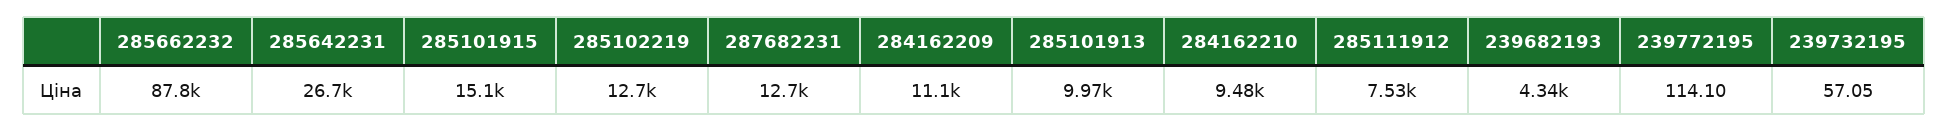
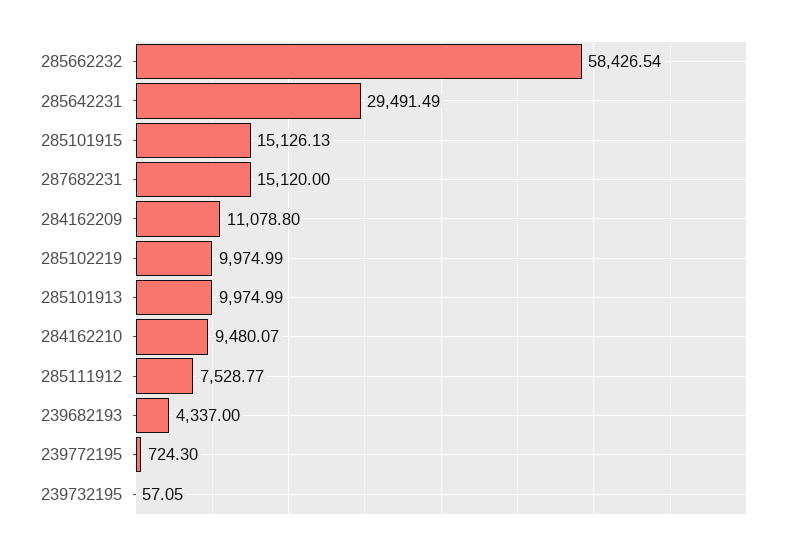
285662232: 87800 -> 58426.54
285642231: 26700 -> 29491.49
285102219: 12700 -> 9974.99
287682231: 12700 -> 15120
239772195: 114.1 -> 724.3

